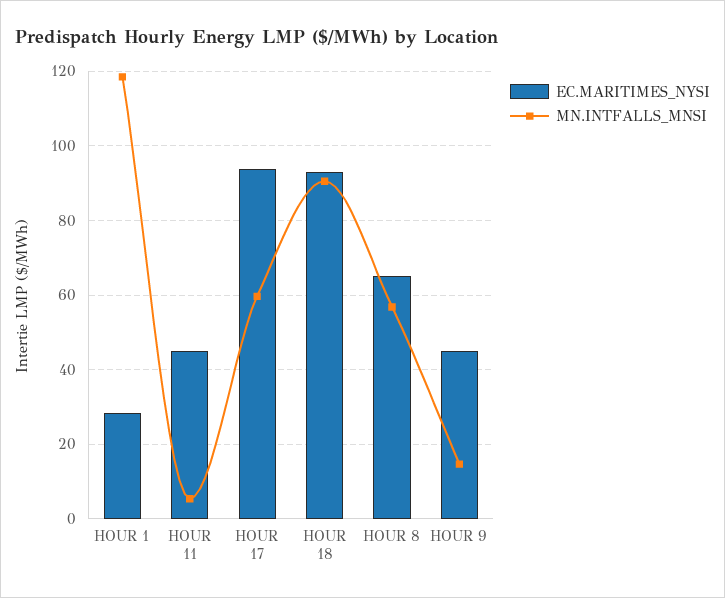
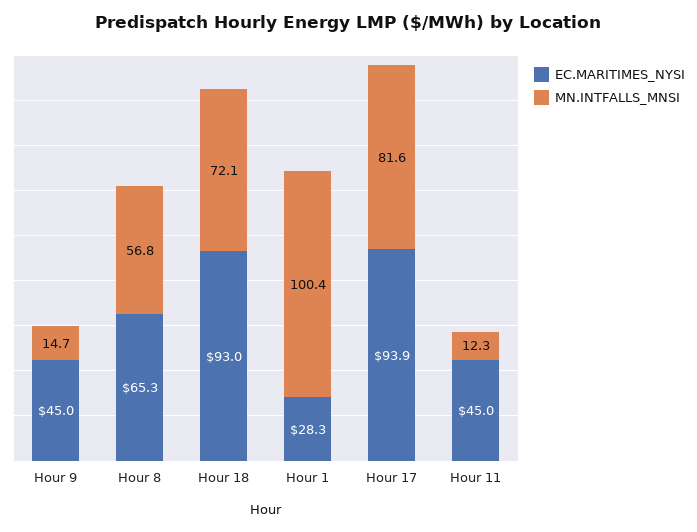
MN.INTFALLS_MNSI, HOUR 1: 118 -> 100.4
MN.INTFALLS_MNSI, HOUR 11: 6 -> 12.3
MN.INTFALLS_MNSI, HOUR 17: 60 -> 81.6
MN.INTFALLS_MNSI, HOUR 18: 90 -> 72.1

